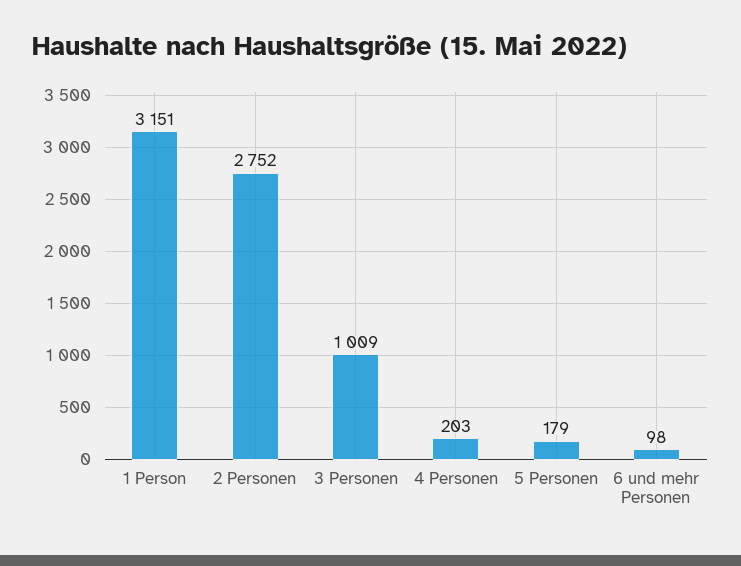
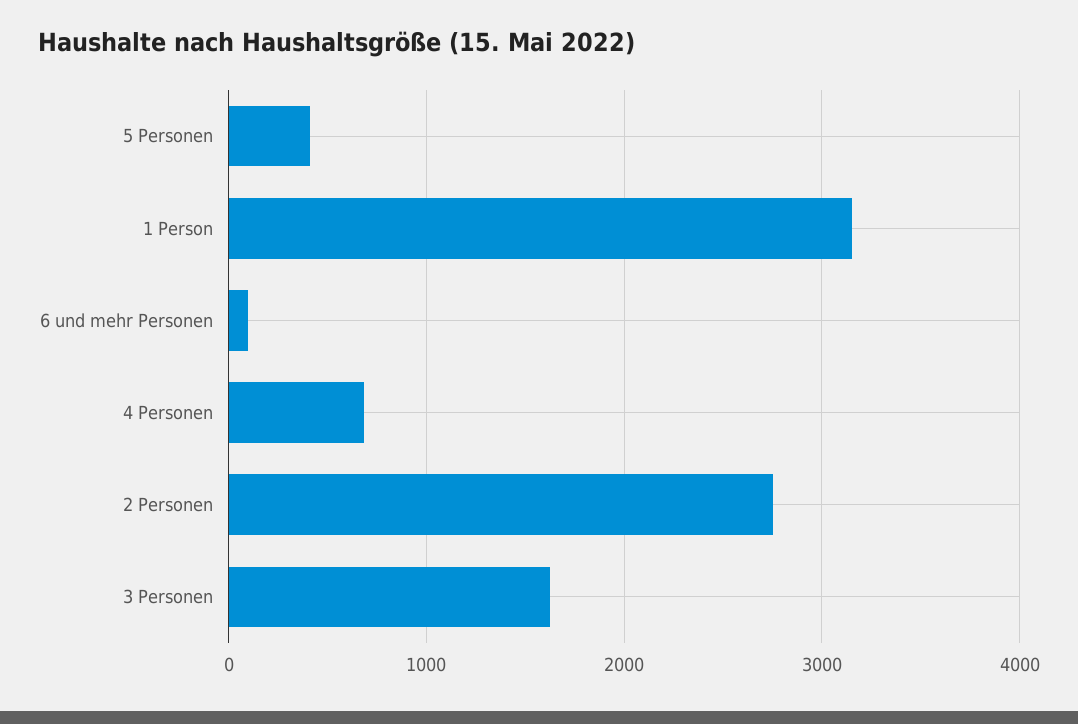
3 Personen: 1009 -> 1600
4 Personen: 203 -> 700
5 Personen: 179 -> 400

